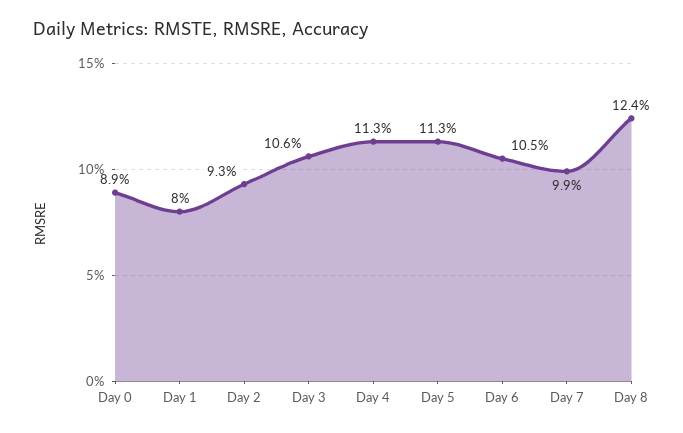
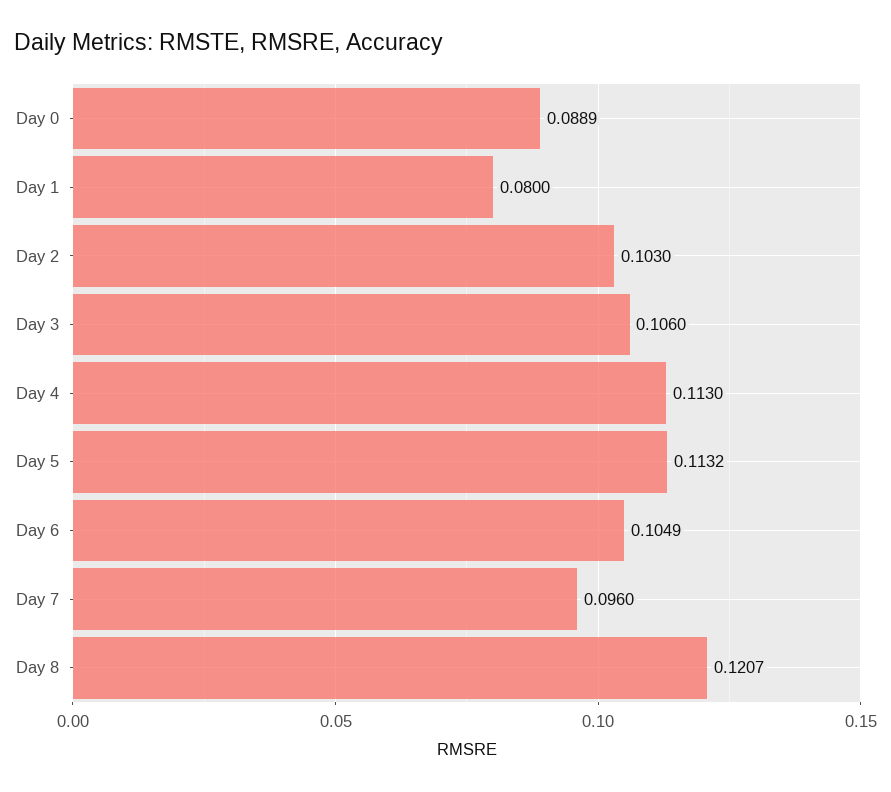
Day 2: 0.093 -> 0.103
Day 7: 0.099 -> 0.096
Day 8: 0.124 -> 0.1207

